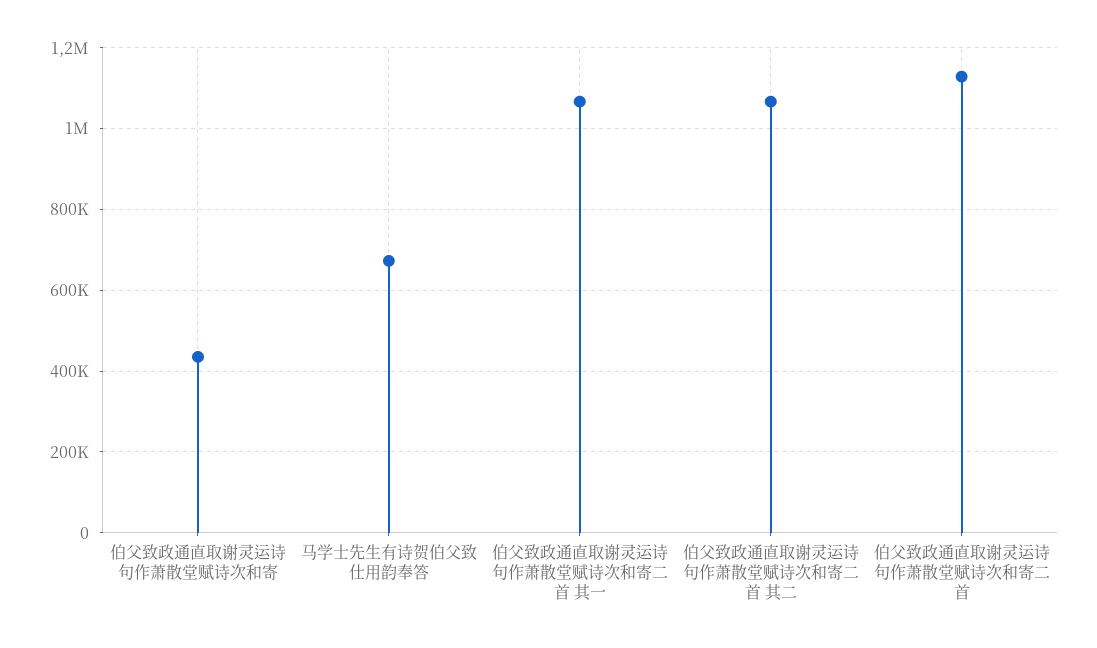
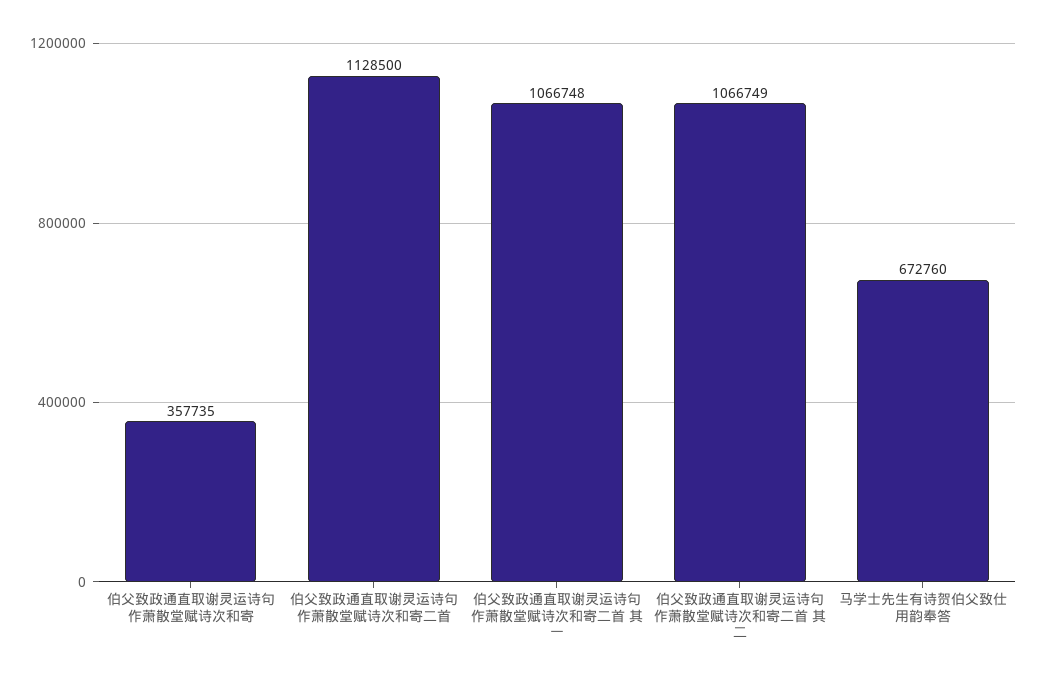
伯父致政通直取谢灵运诗句作萧散堂赋诗次和寄: 440000 -> 357735

